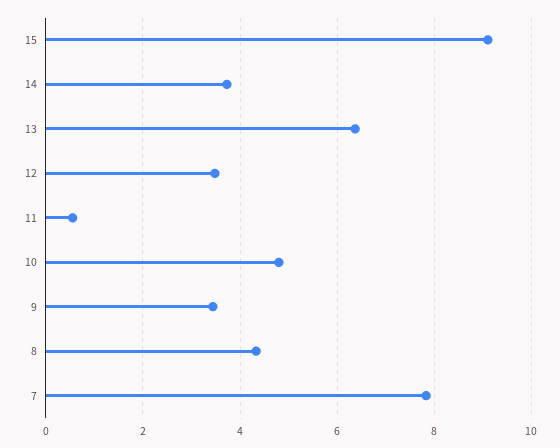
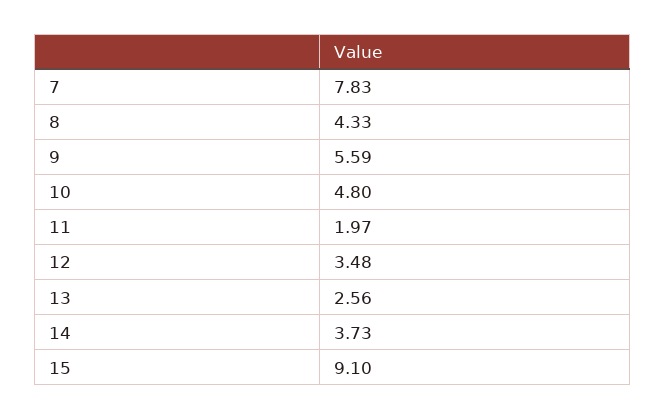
13: 6.4 -> 2.56
11: 0.6 -> 1.97
9: 3.4 -> 5.59

